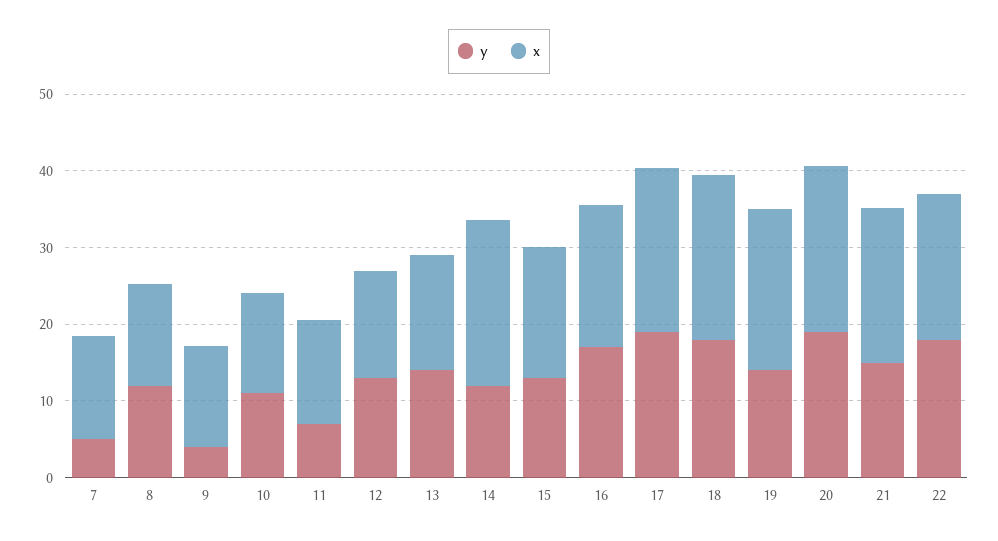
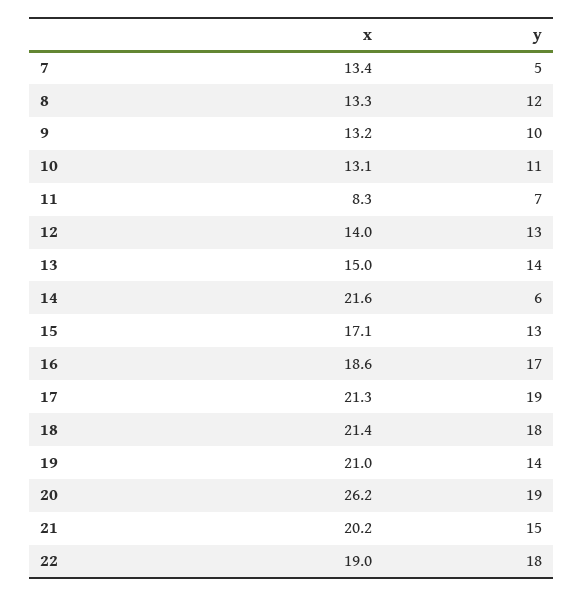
y, 9: 4 -> 10
x, 11: 14 -> 8.3
y, 14: 12 -> 6
x, 20: 22 -> 26.2

